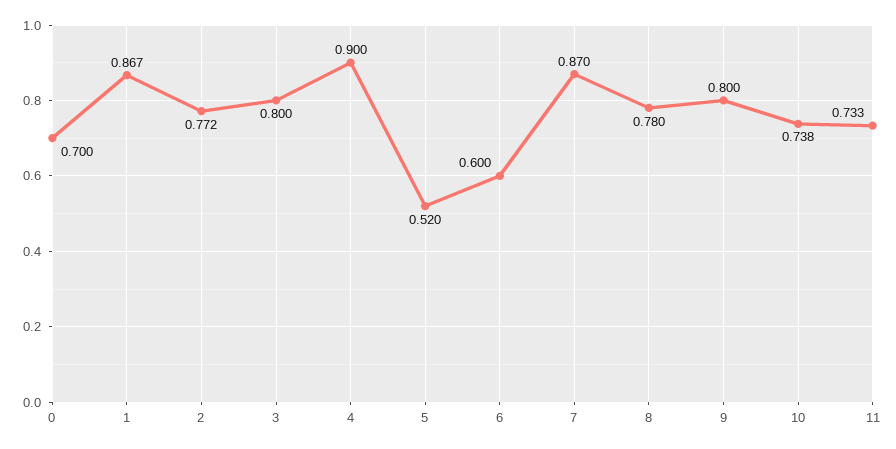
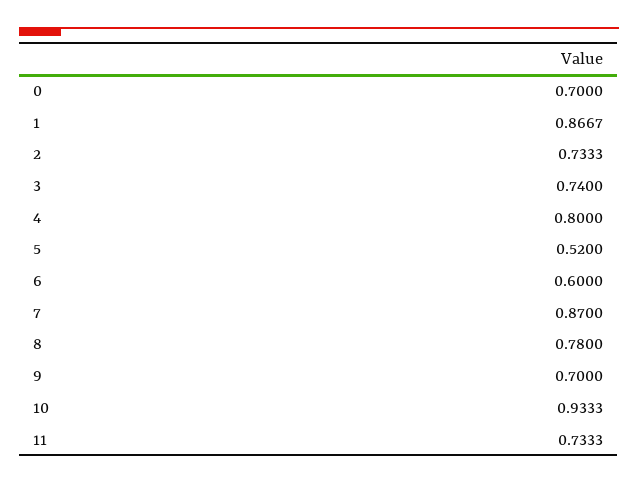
2: 0.772 -> 0.7333
3: 0.8 -> 0.74
4: 0.9 -> 0.8
9: 0.8 -> 0.7
10: 0.738 -> 0.9333

